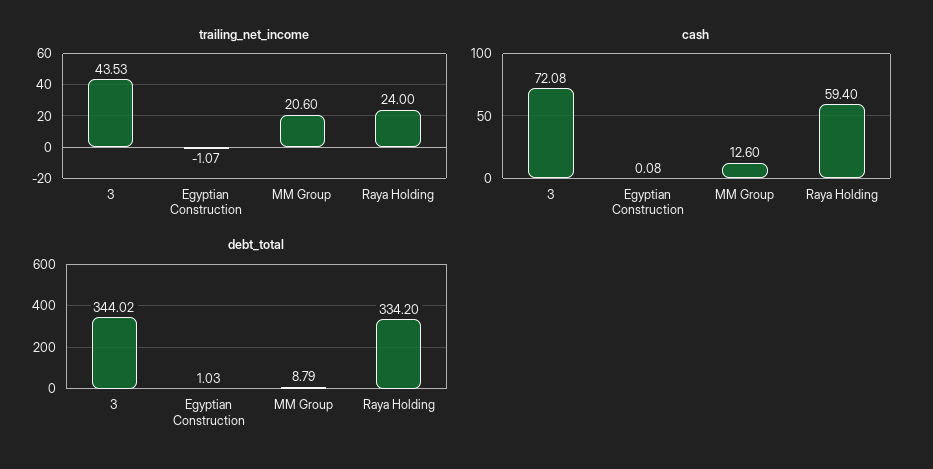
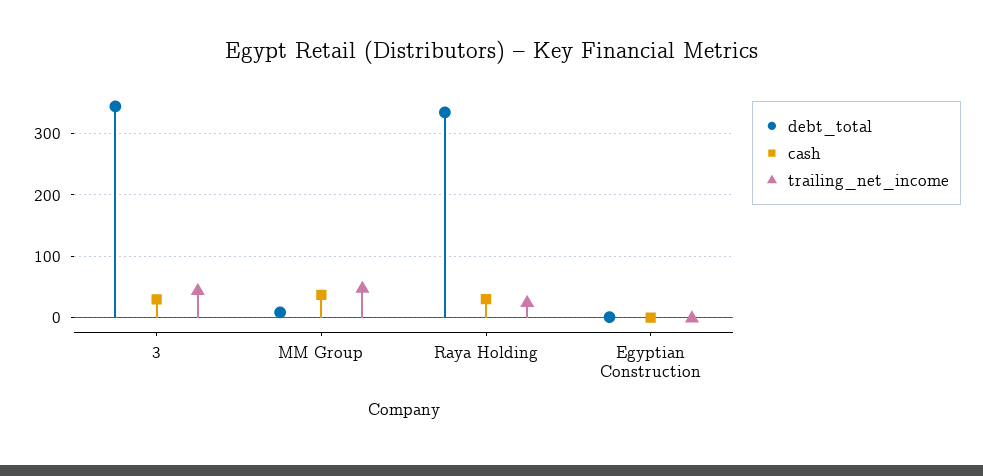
trailing_net_income, MM Group: 20.6 -> 50
cash, 3: 72.08 -> 30
cash, MM Group: 12.6 -> 40
cash, Raya Holding: 59.4 -> 30

